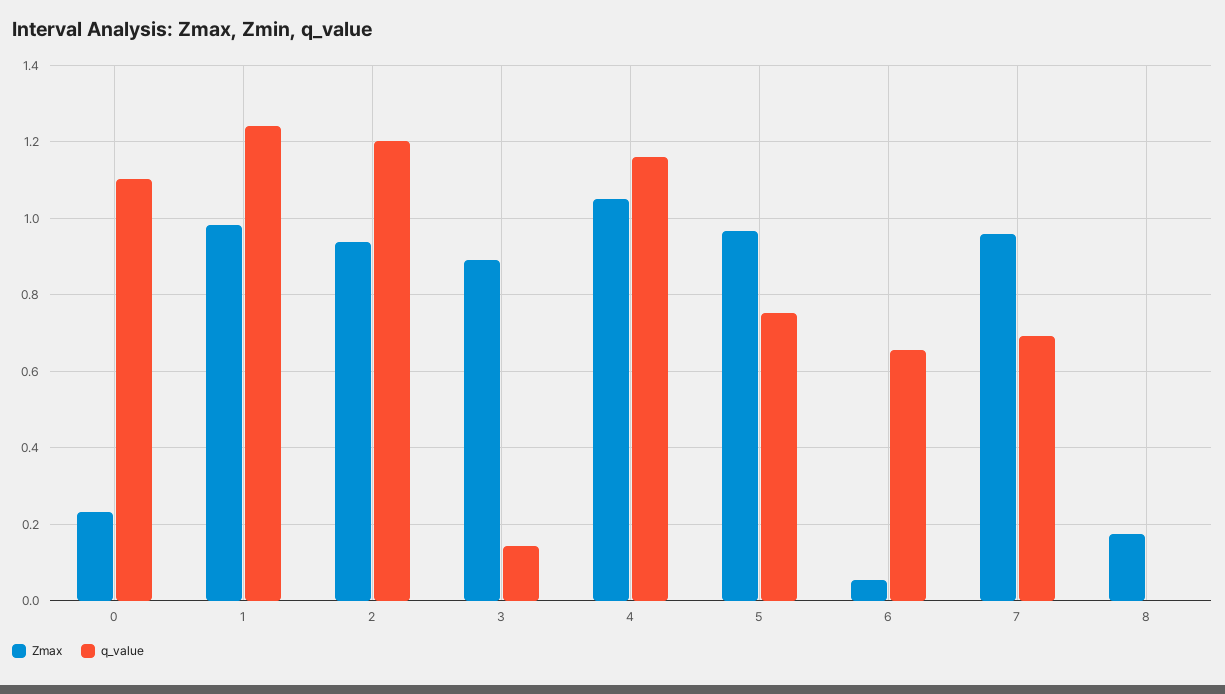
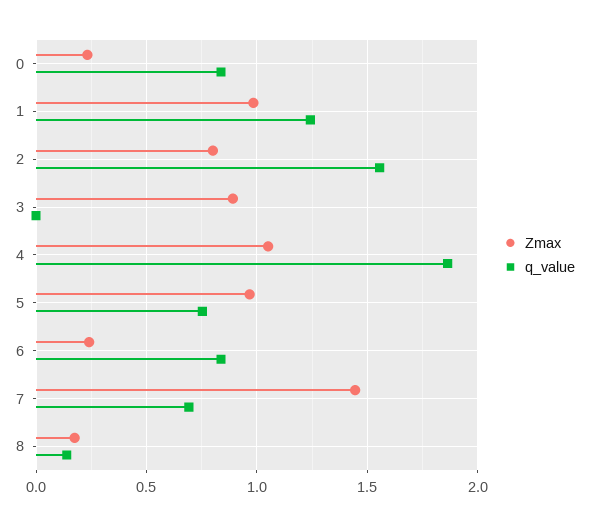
q_value, 0: 1.1 -> 0.85
Zmax, 2: 0.94 -> 0.8
q_value, 2: 1.2 -> 1.55
q_value, 3: 0.14 -> 0
q_value, 4: 1.16 -> 1.85
Zmax, 6: 0.06 -> 0.25
q_value, 6: 0.66 -> 0.85
Zmax, 7: 0.96 -> 1.45
q_value, 8: 0 -> 0.15

